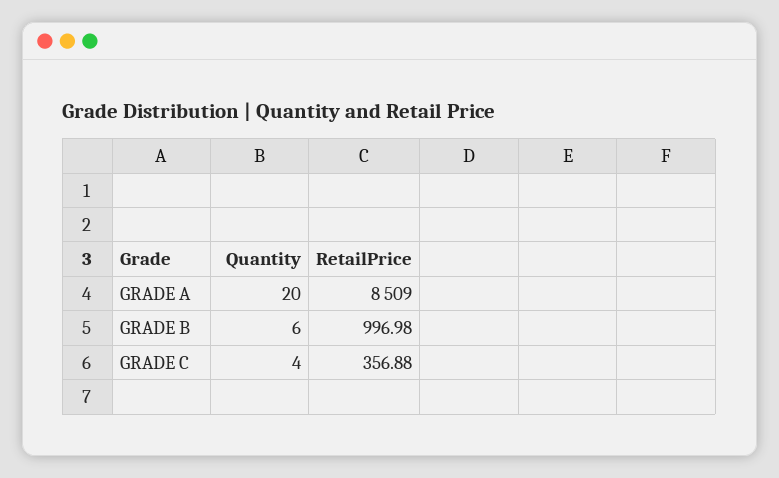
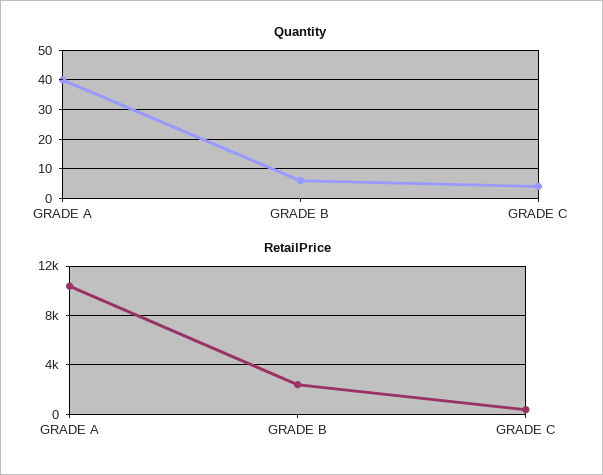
Quantity, GRADE A: 20 -> 40
RetailPrice, GRADE A: 8509 -> 10500
RetailPrice, GRADE B: 996.98 -> 2500

